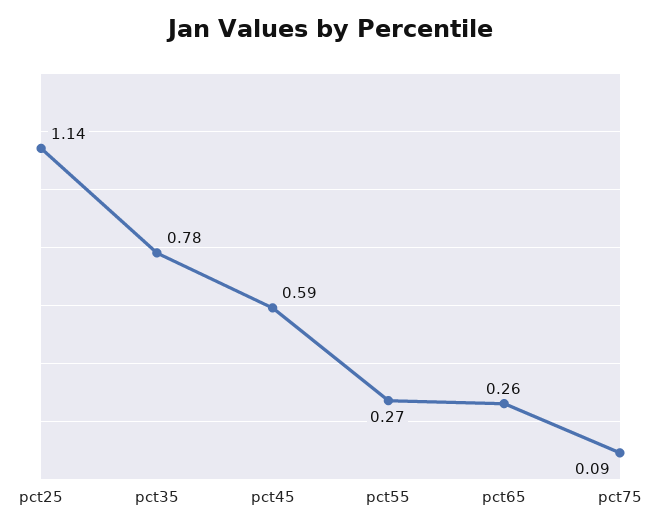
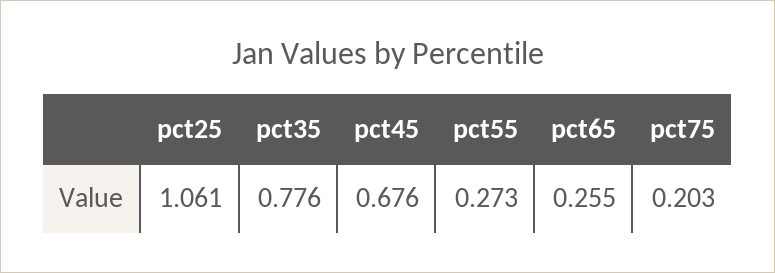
pct25: 1.14 -> 1.061
pct45: 0.59 -> 0.676
pct75: 0.09 -> 0.203

